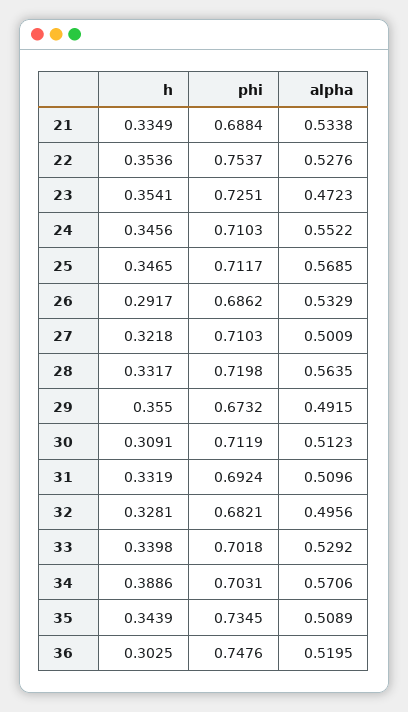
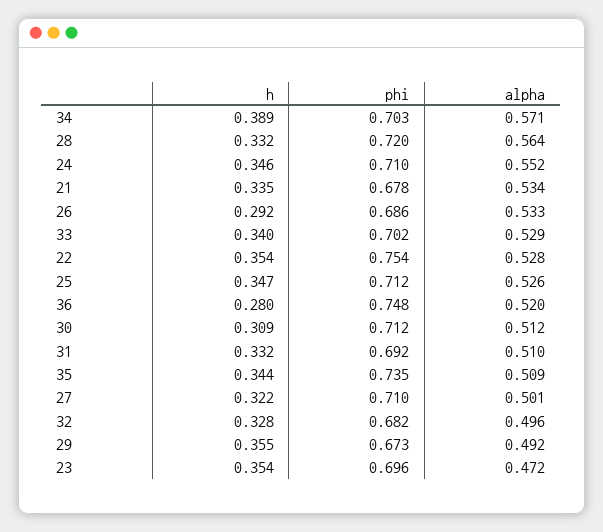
phi, 21: 0.6884 -> 0.678
phi, 23: 0.7251 -> 0.696
alpha, 25: 0.5685 -> 0.526
h, 36: 0.3025 -> 0.28

